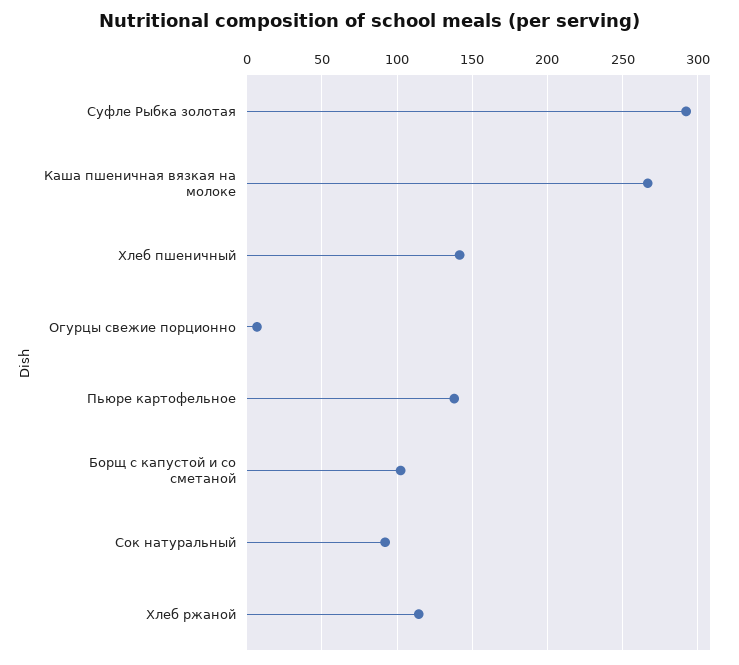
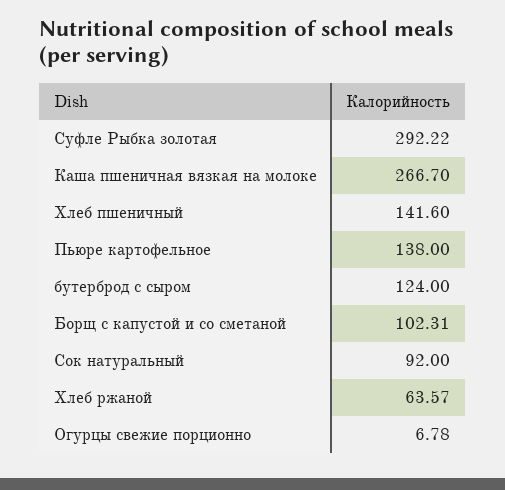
Хлеб ржаной: 115 -> 63.57
бутерброд с сыром: none -> 124

